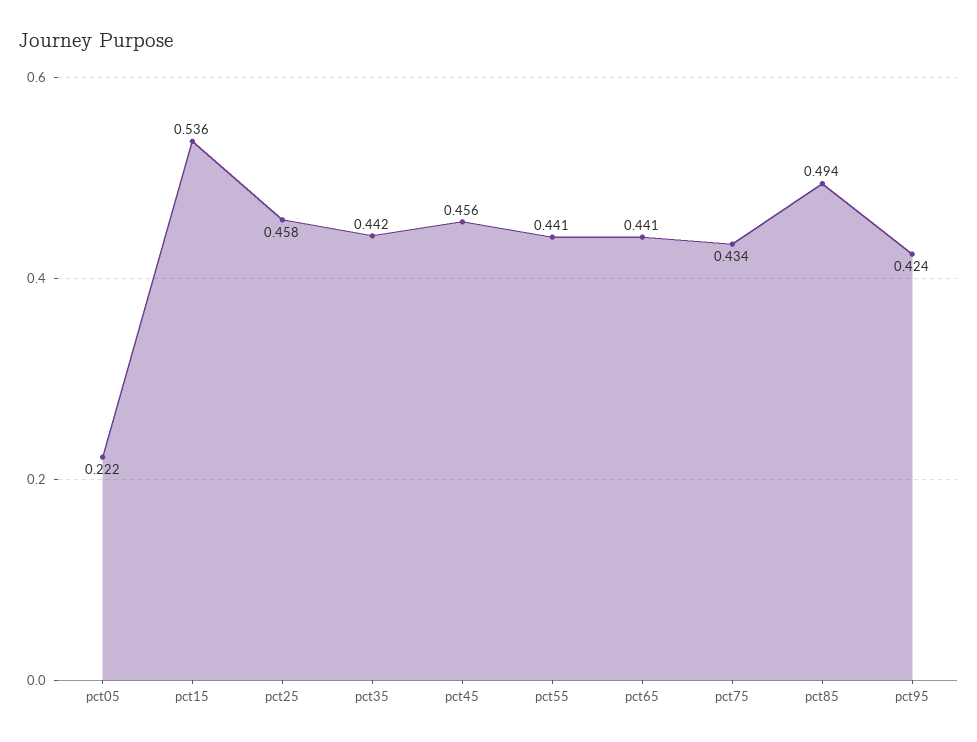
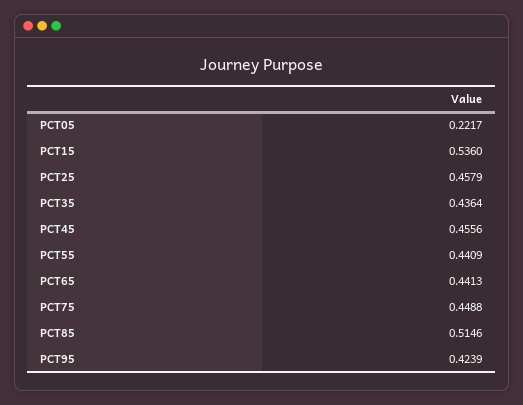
pct35: 0.442 -> 0.4364
pct75: 0.434 -> 0.4488
pct85: 0.494 -> 0.5146

